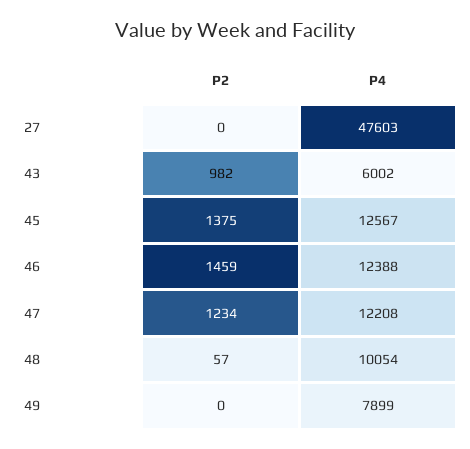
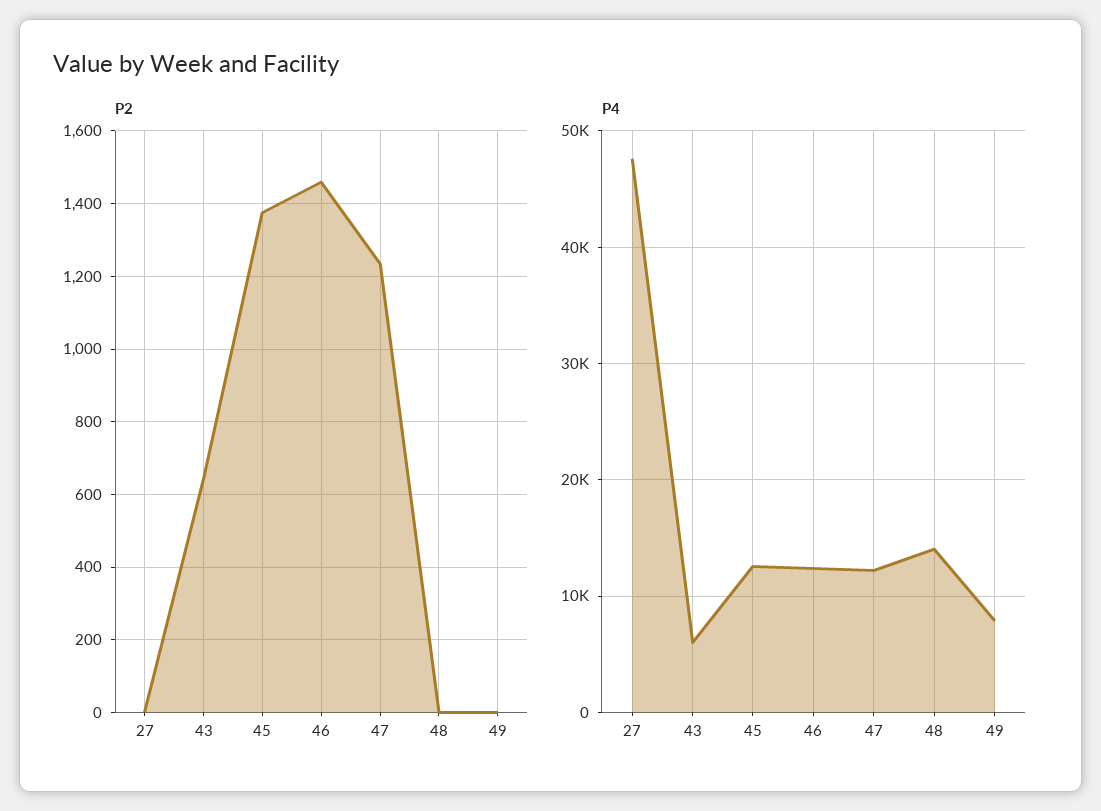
P2, 43: 982 -> 640
P2, 48: 57 -> 0
P4, 48: 10054 -> 14000

